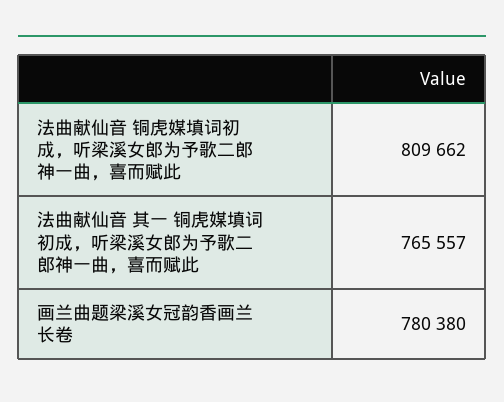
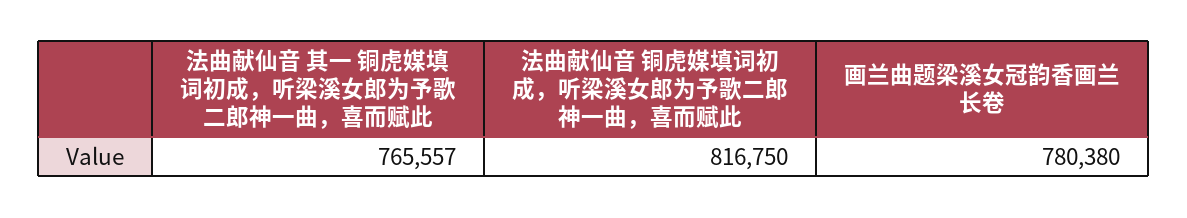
法曲献仙音 铜虎媒填词初成，听梁溪女郎为予歌二郎神一曲，喜而赋此: 809662 -> 816750

